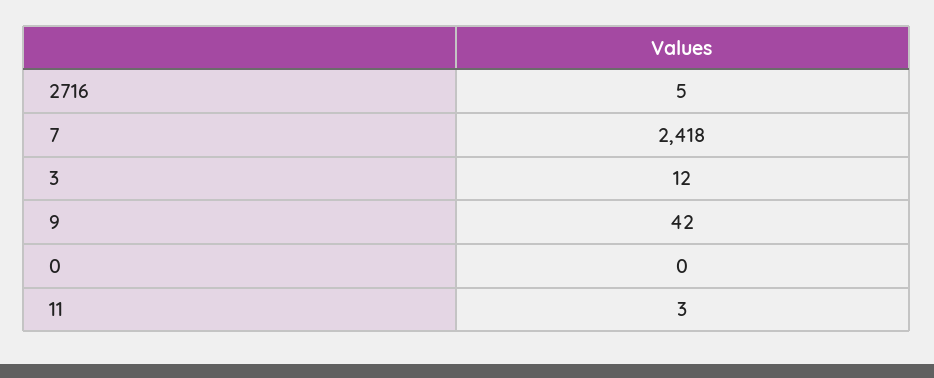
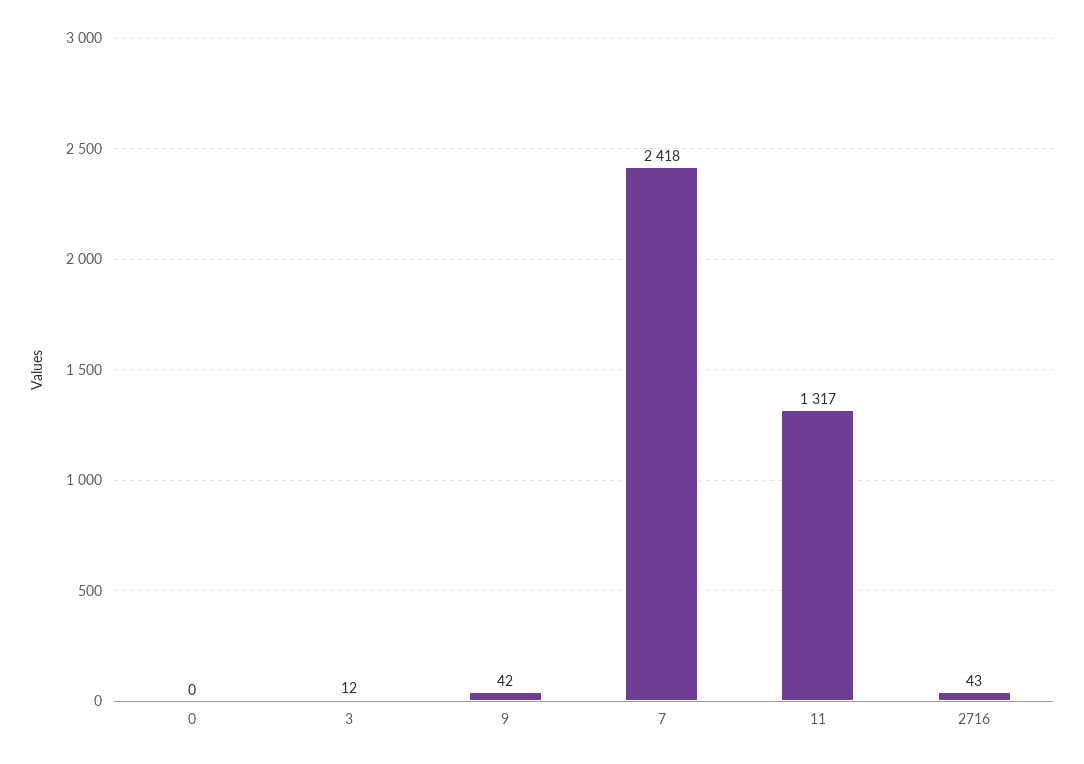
2716: 5 -> 43
11: 3 -> 1317

